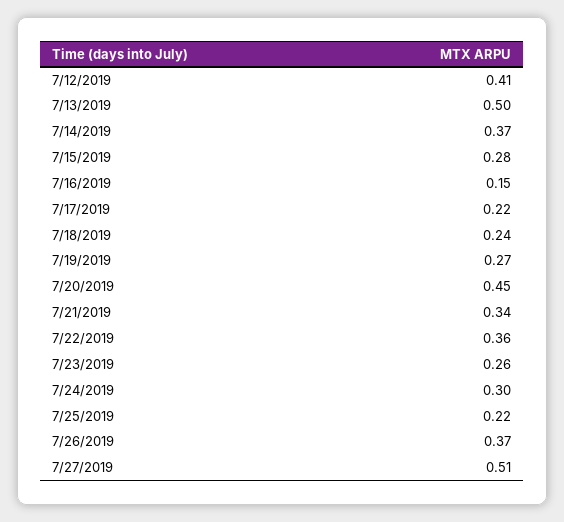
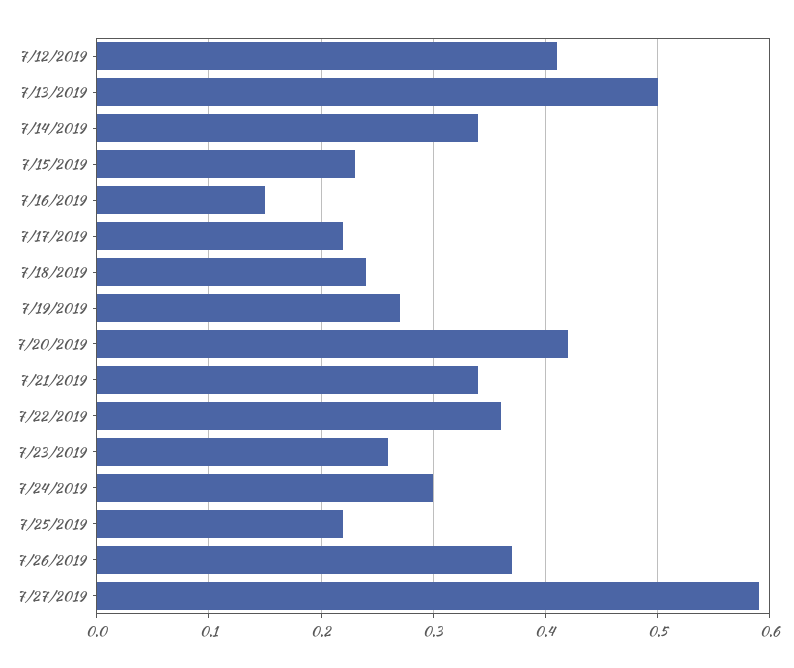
7/14/2019: 0.37 -> 0.34
7/15/2019: 0.28 -> 0.23
7/20/2019: 0.45 -> 0.42
7/27/2019: 0.51 -> 0.59

